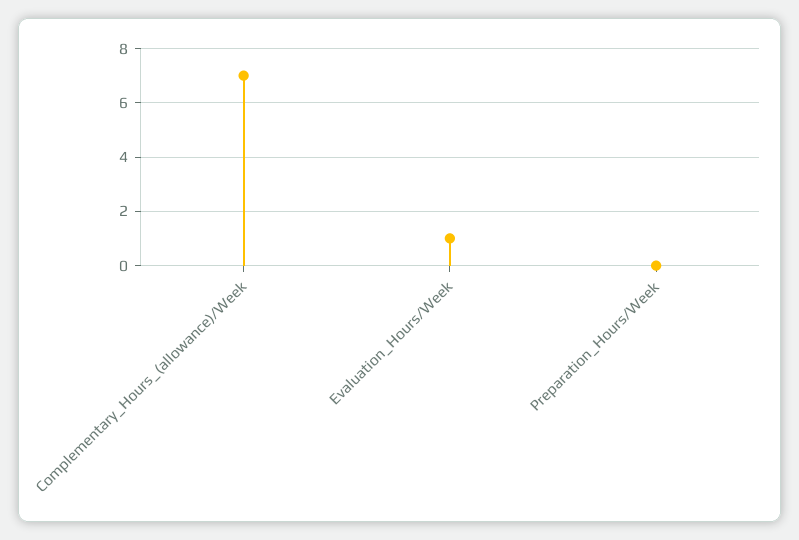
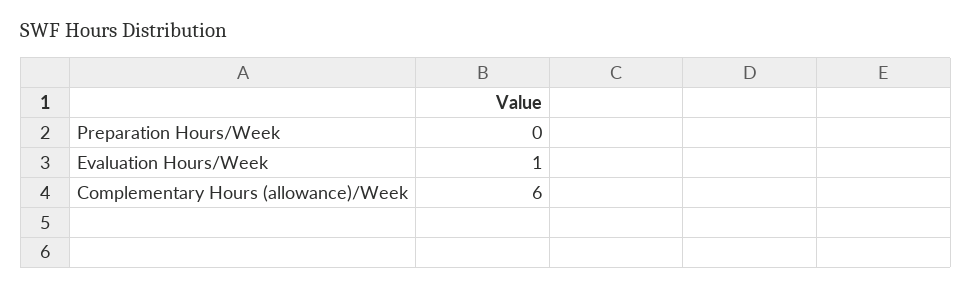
Complementary_Hours_(allowance)/Week: 7 -> 6

